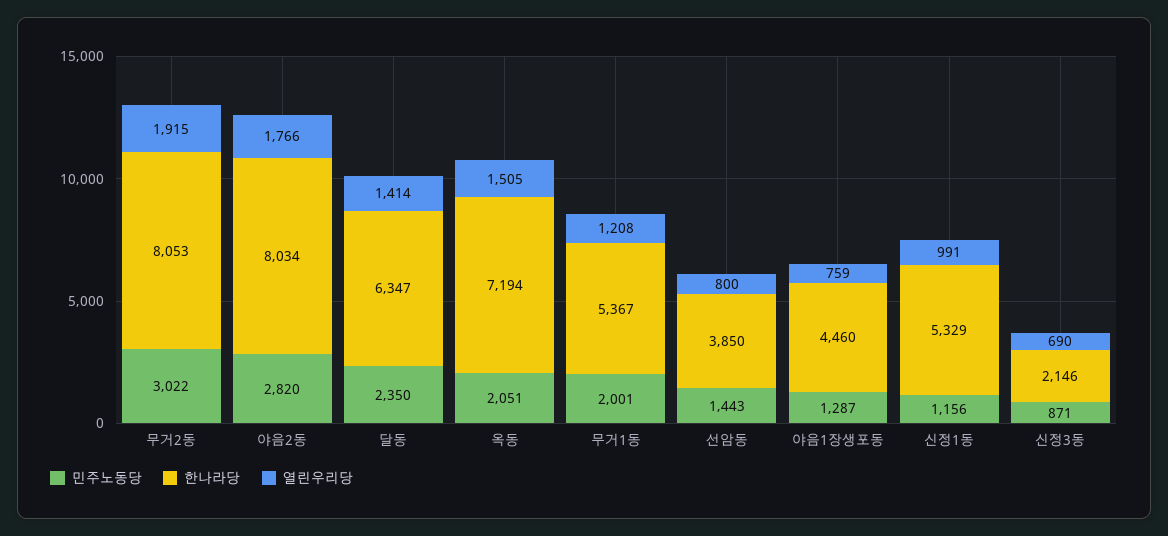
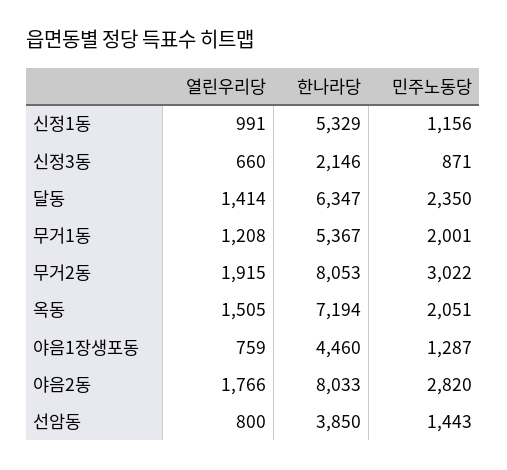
한나라당, 야음2동: 8034 -> 8033
열린우리당, 신정3동: 690 -> 660

